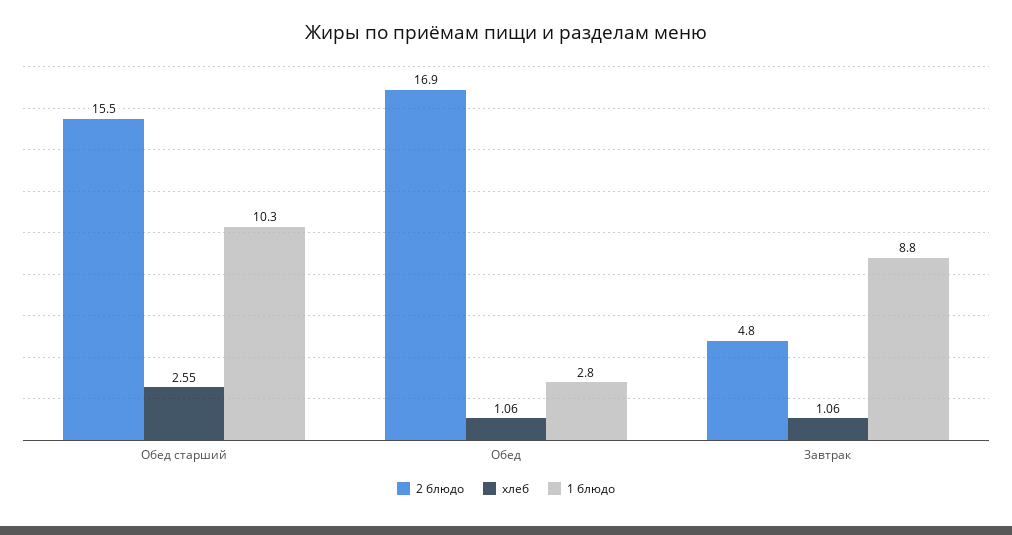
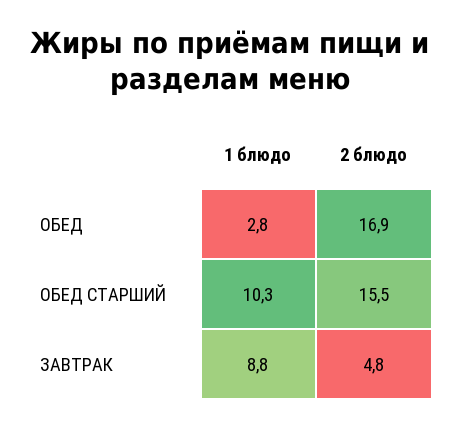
хлеб, Обед старший: 2.55 -> none
хлеб, Обед: 1.06 -> none
хлеб, Завтрак: 1.06 -> none

